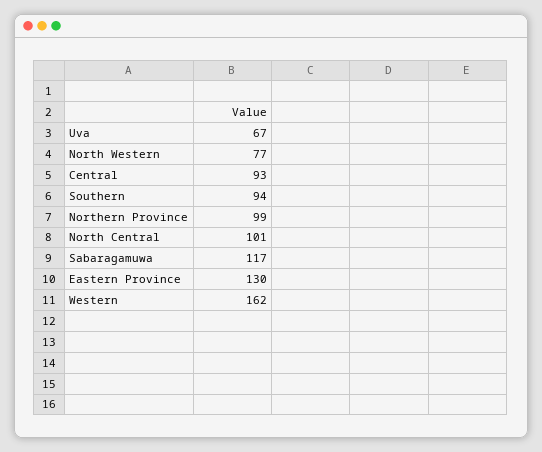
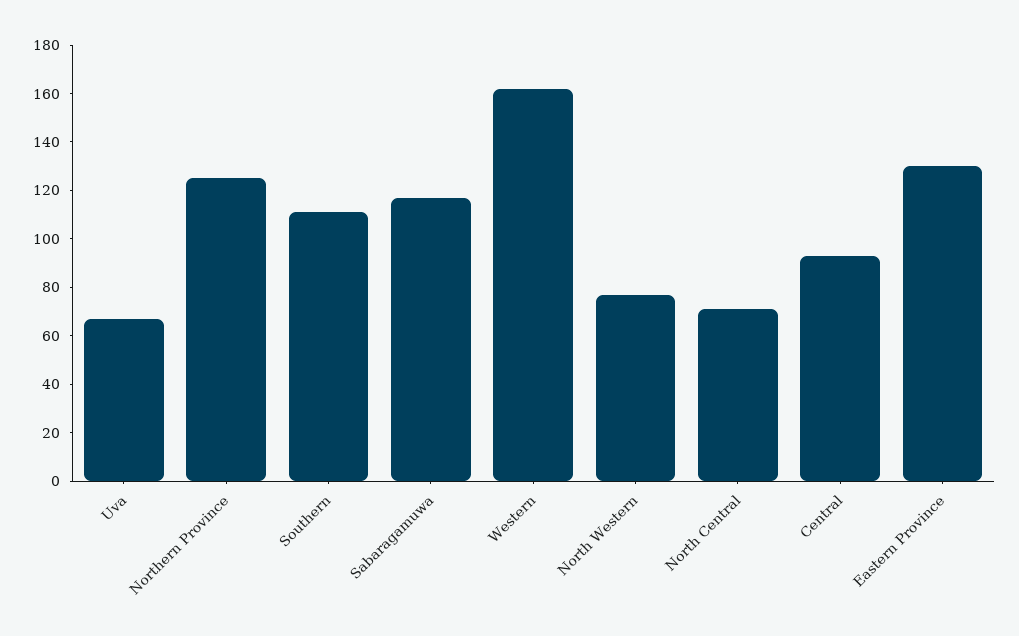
Southern: 94 -> 110
Northern Province: 99 -> 125
North Central: 101 -> 70

